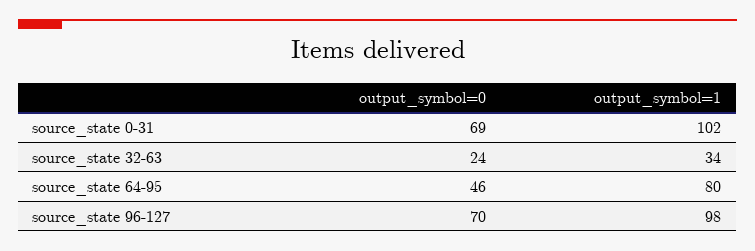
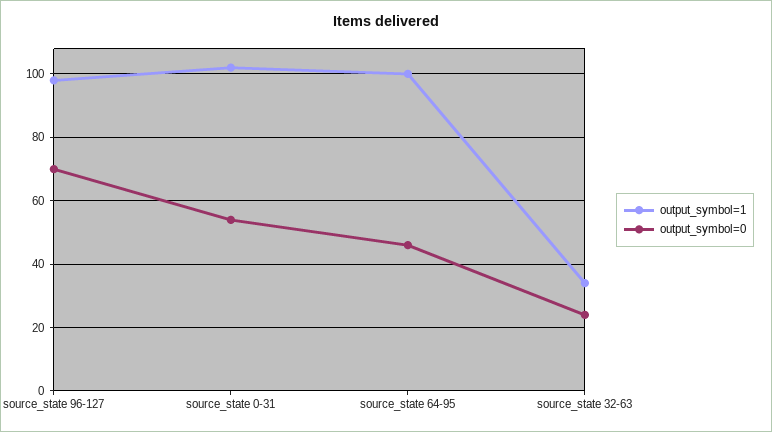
output_symbol=0, source_state 0-31: 69 -> 55
output_symbol=1, source_state 64-95: 80 -> 100

